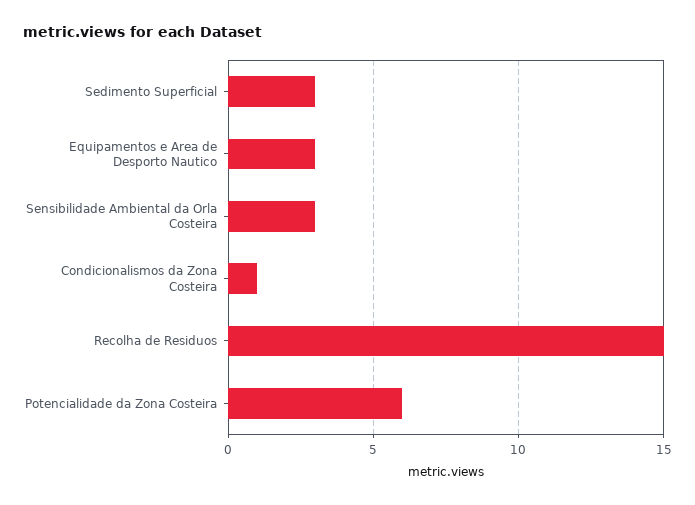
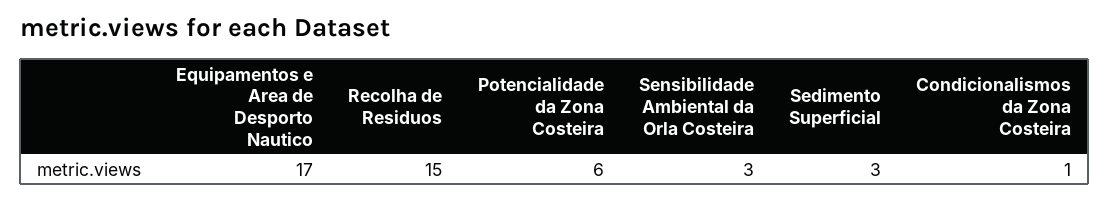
Equipamentos e Area de Desporto Nautico: 3 -> 17

